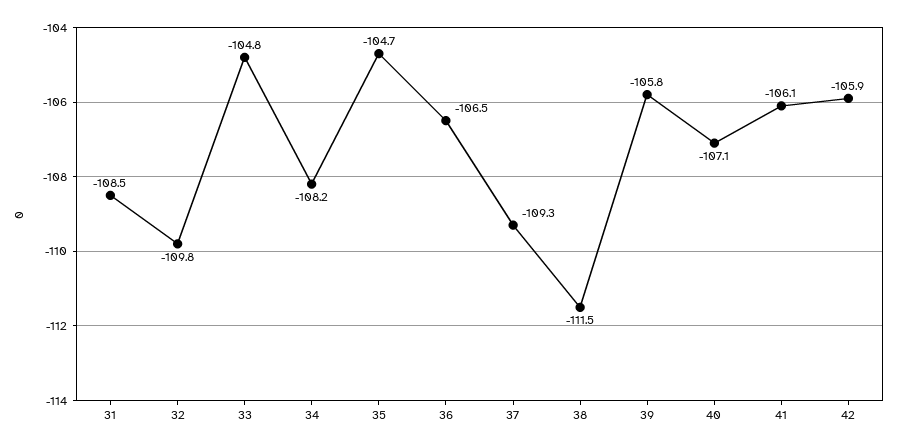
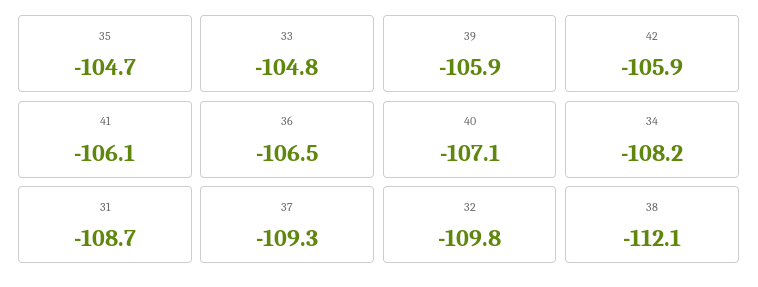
31: -108.5 -> -108.7
38: -111.5 -> -112.1
39: -105.8 -> -105.9

